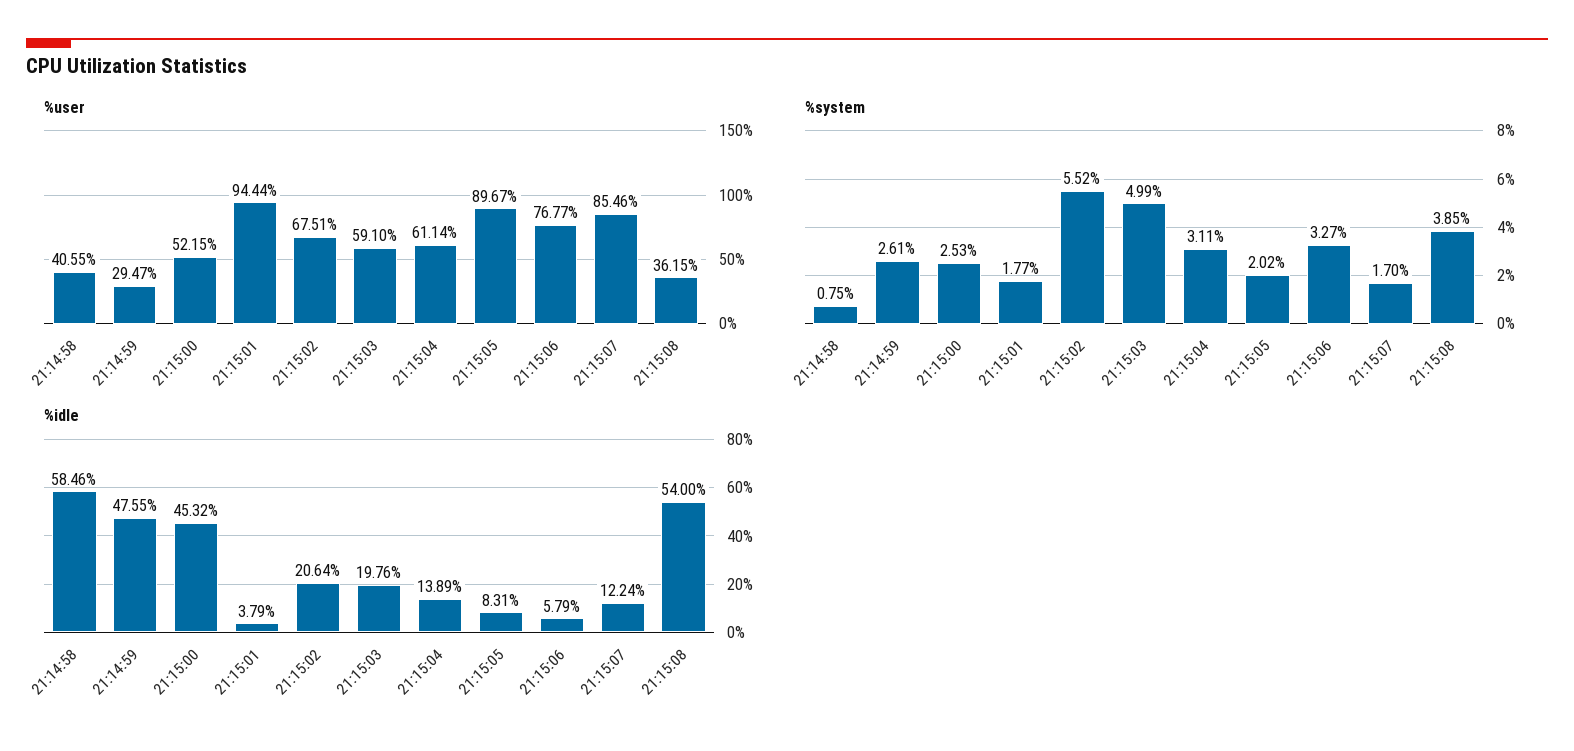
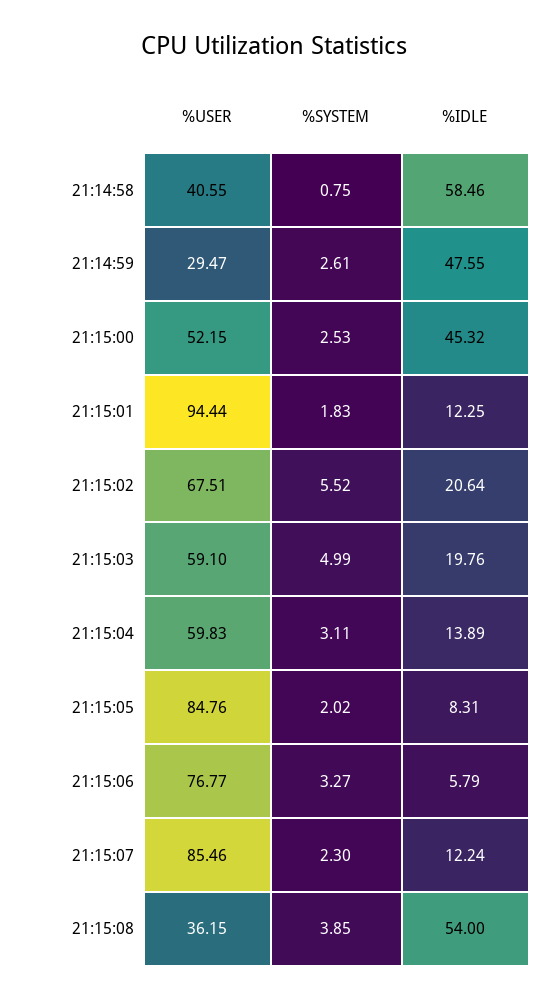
%user, 21:15:04: 61.14 -> 59.83
%user, 21:15:05: 89.67 -> 84.76
%system, 21:15:01: 1.77 -> 1.83
%system, 21:15:07: 1.7 -> 2.3
%idle, 21:15:01: 3.79 -> 12.25

